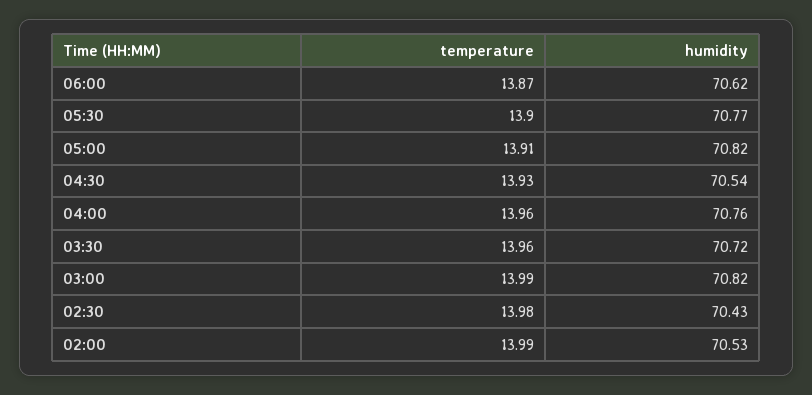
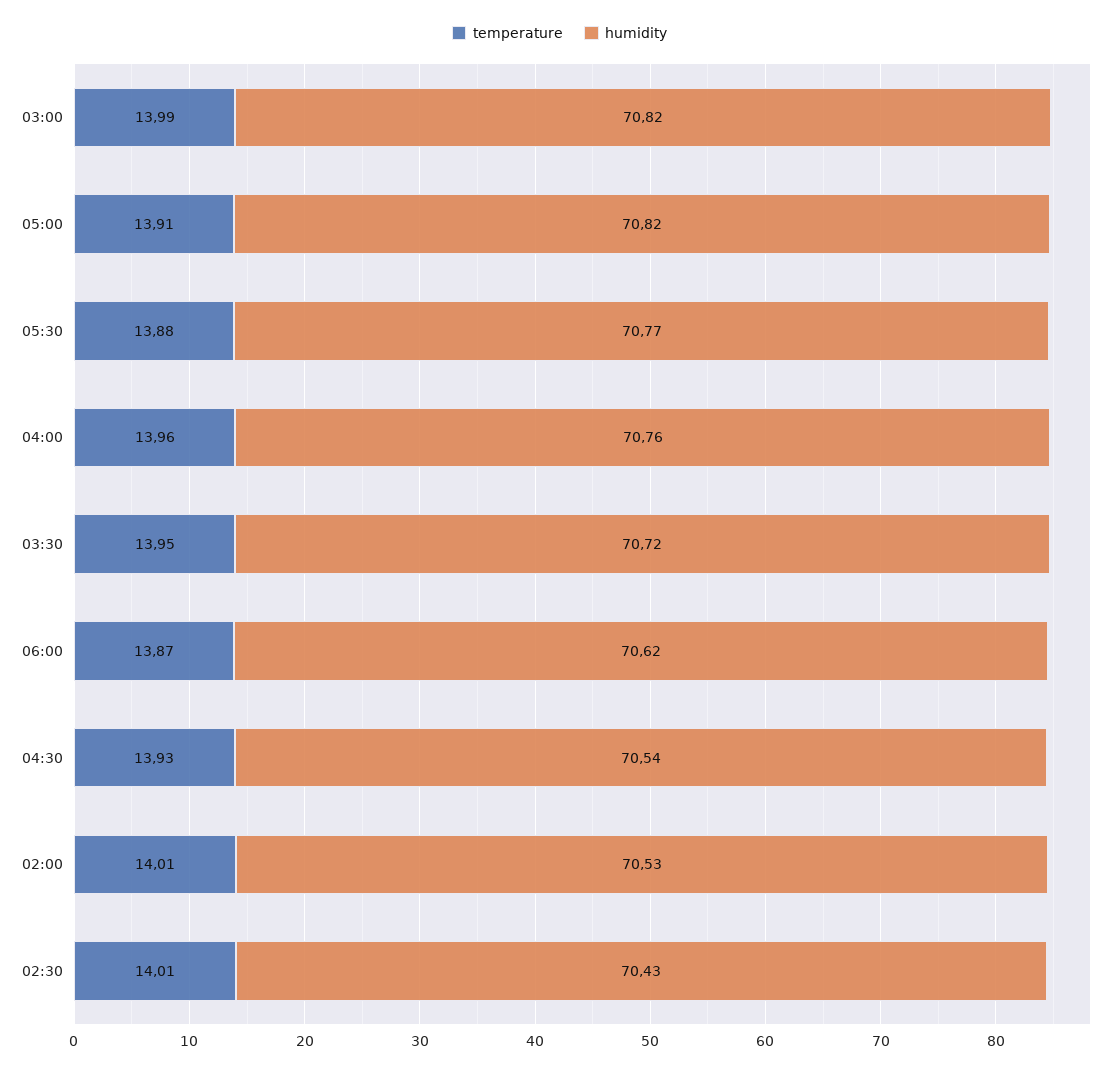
temperature, 05:30: 13.9 -> 13.88
temperature, 03:30: 13.96 -> 13.95
temperature, 02:30: 13.98 -> 14.01
temperature, 02:00: 13.99 -> 14.01

